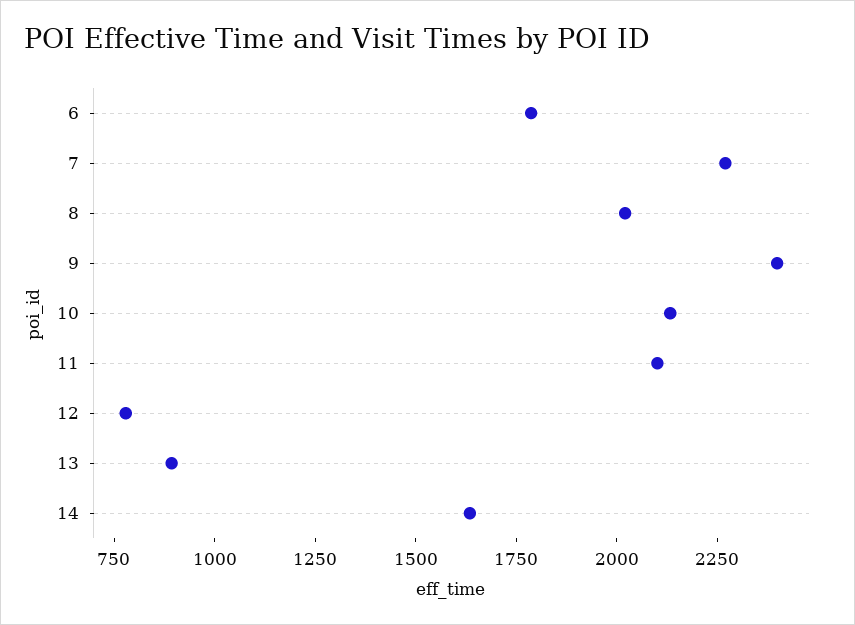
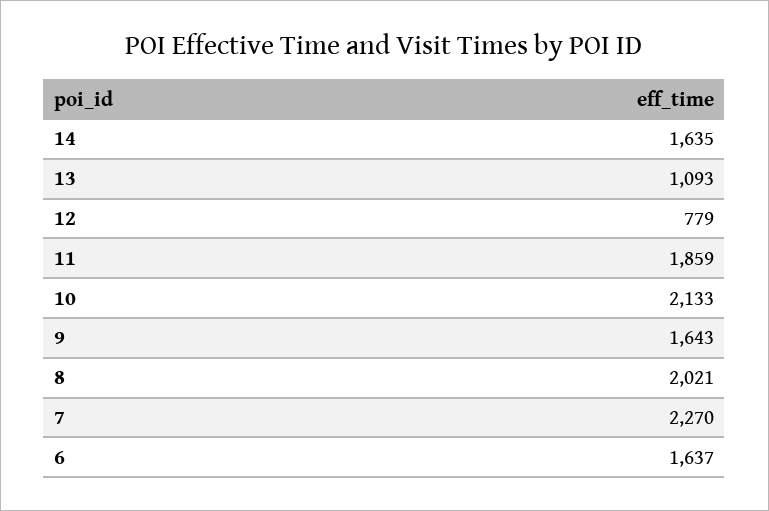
6: 1800 -> 1637
9: 2400 -> 1643
11: 2100 -> 1859
13: 900 -> 1093

